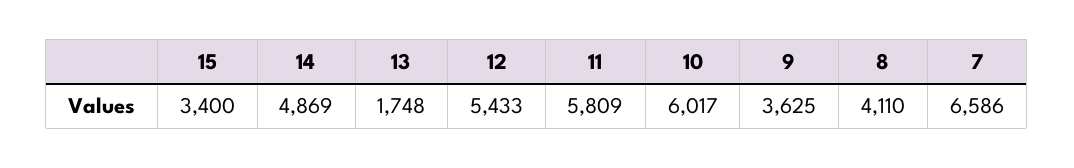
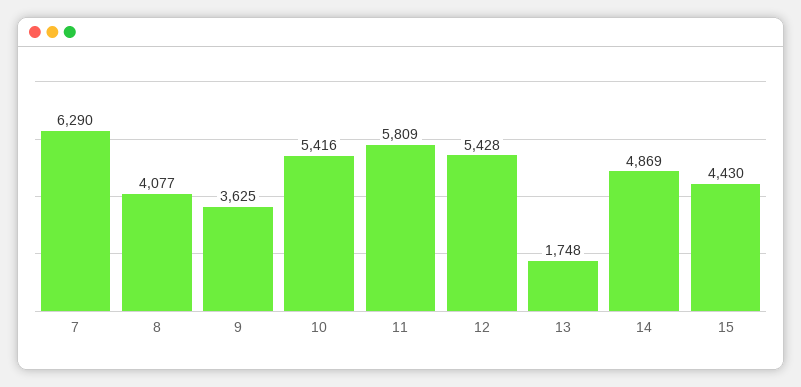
15: 3400 -> 4430
12: 5433 -> 5428
10: 6017 -> 5416
8: 4110 -> 4077
7: 6586 -> 6290

